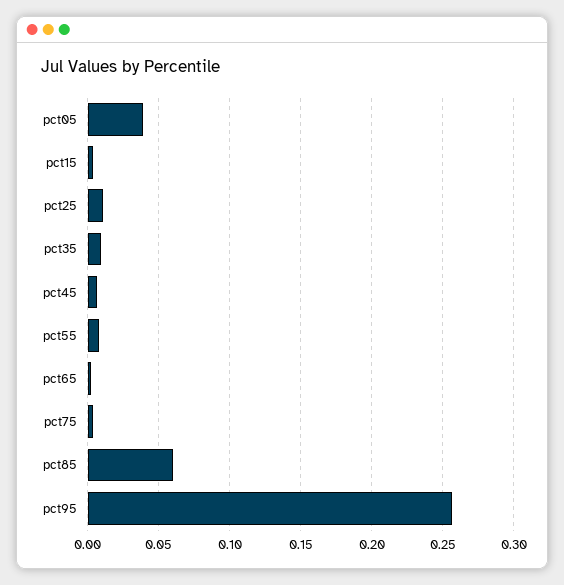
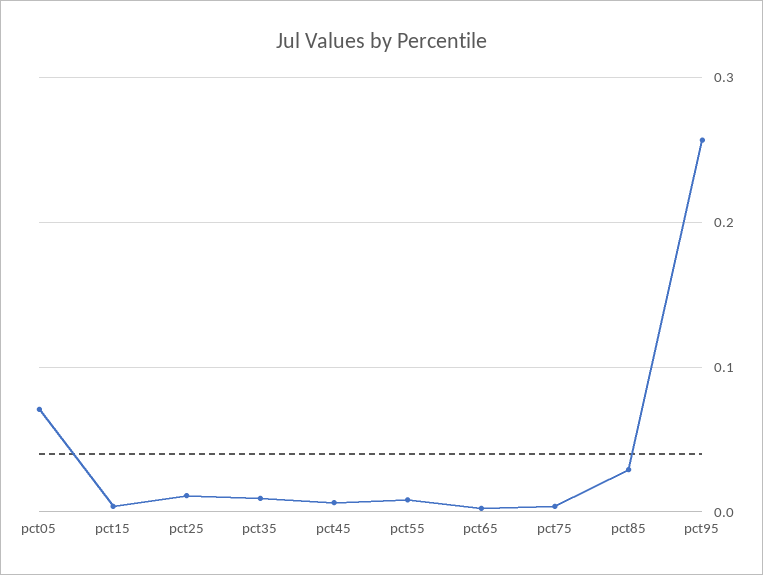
pct05: 0.04 -> 0.07
pct85: 0.06 -> 0.03

